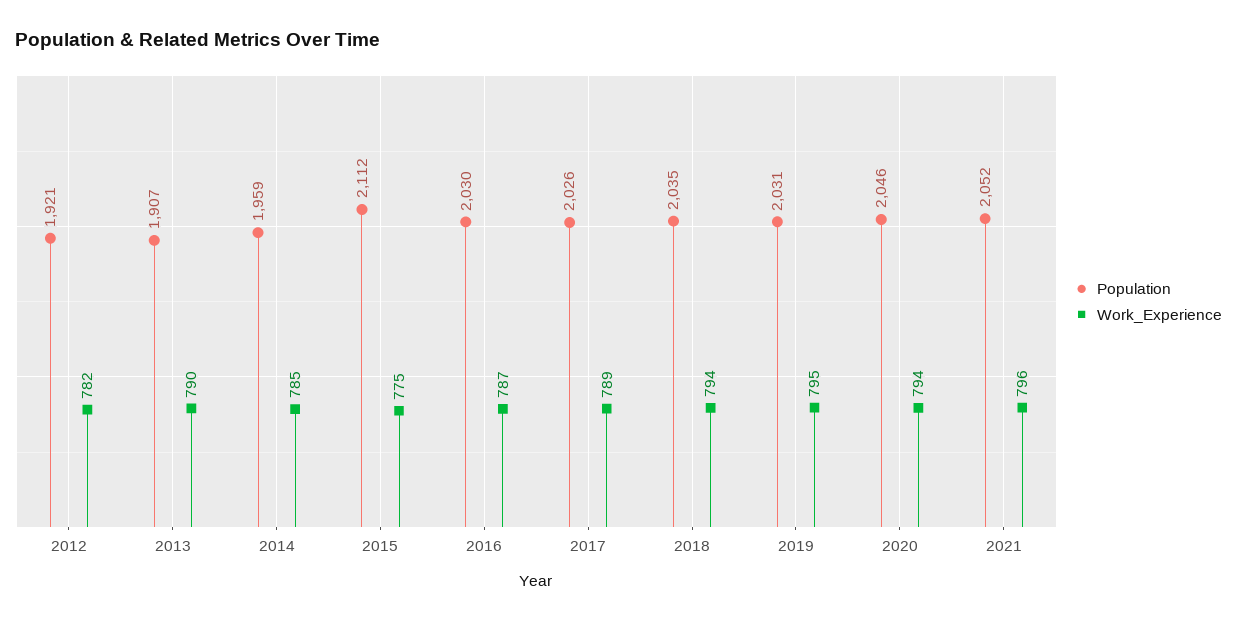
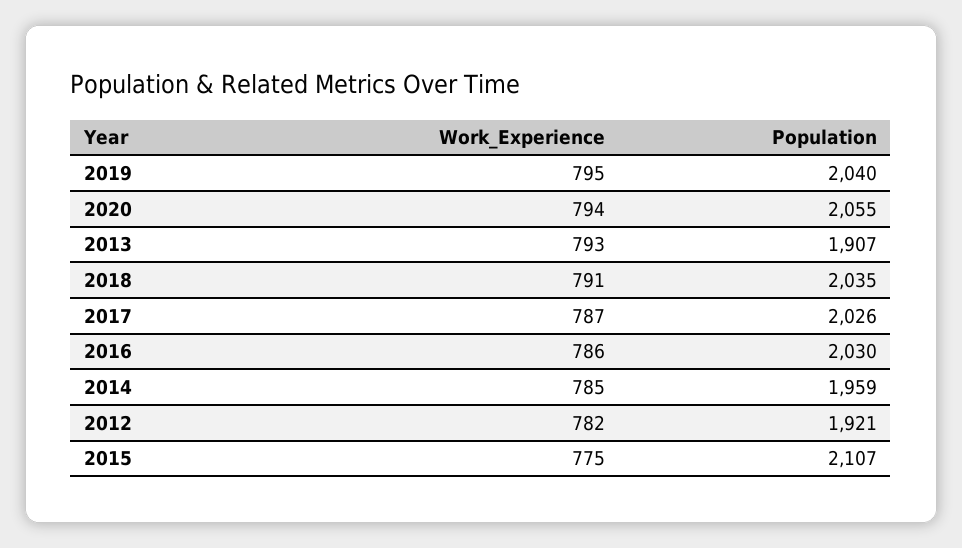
Work_Experience, 2013: 790 -> 793
Population, 2015: 2112 -> 2107
Work_Experience, 2016: 787 -> 786
Work_Experience, 2017: 789 -> 787
Work_Experience, 2018: 794 -> 791
Population, 2019: 2031 -> 2040
Population, 2020: 2046 -> 2055
Population, 2021: 2052 -> none
Work_Experience, 2021: 796 -> none

